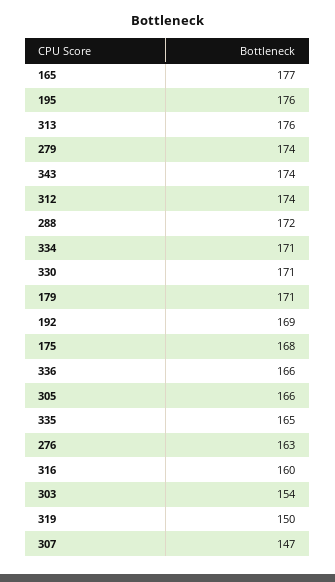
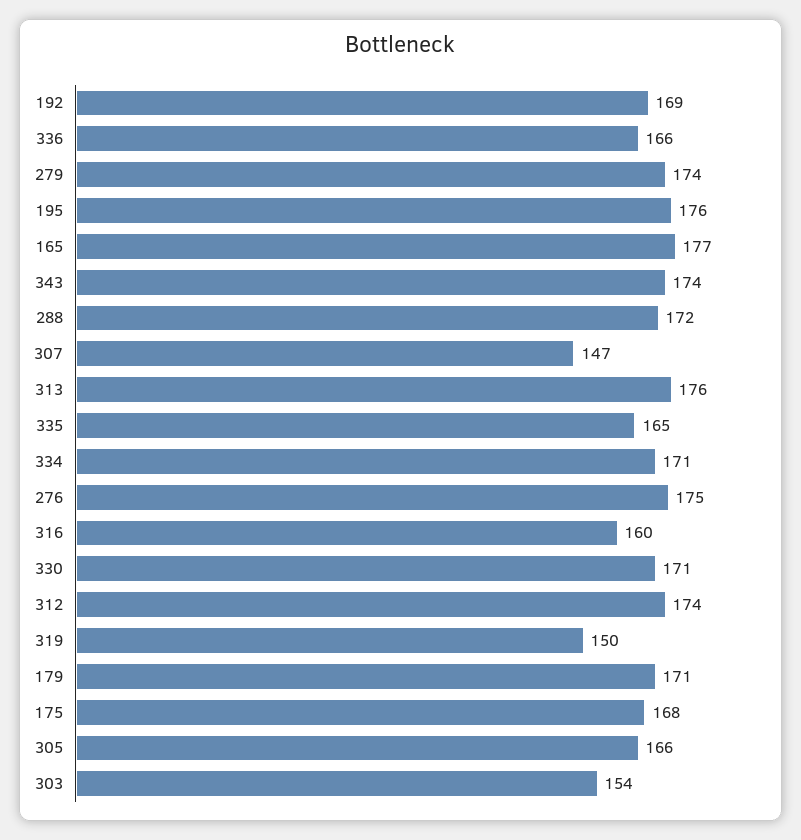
276: 163 -> 175

